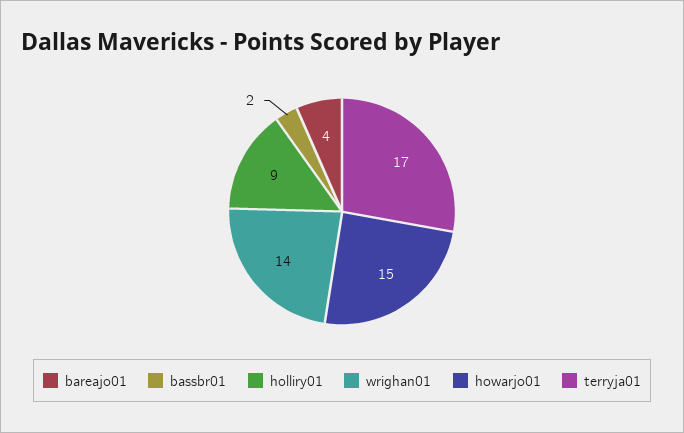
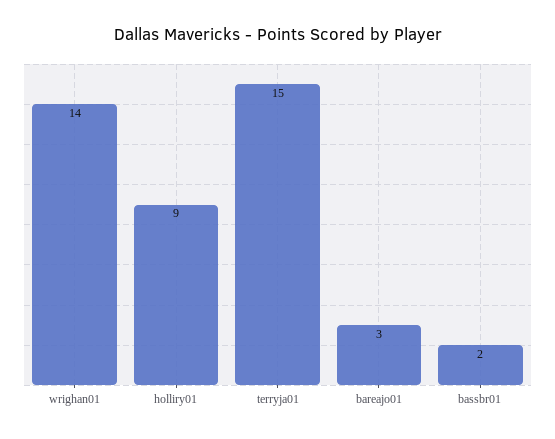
bareajo01: 4 -> 3
howarjo01: 15 -> none
terryja01: 17 -> 15

